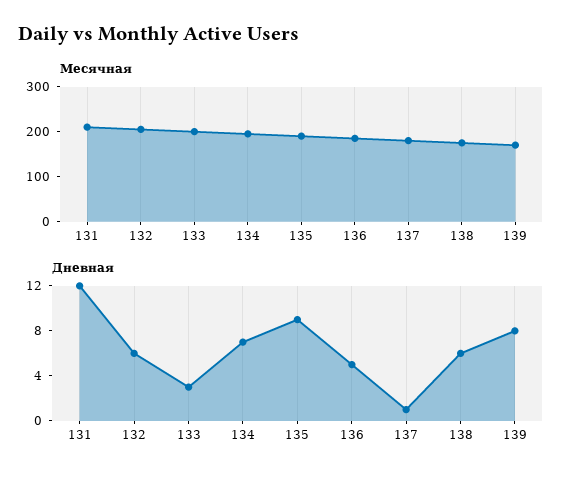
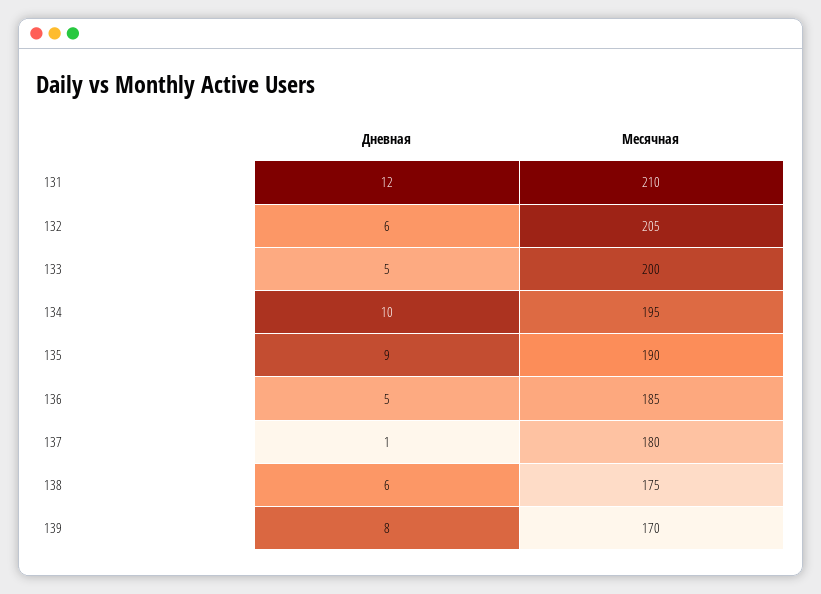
Дневная, 133: 3 -> 5
Дневная, 134: 7 -> 10

